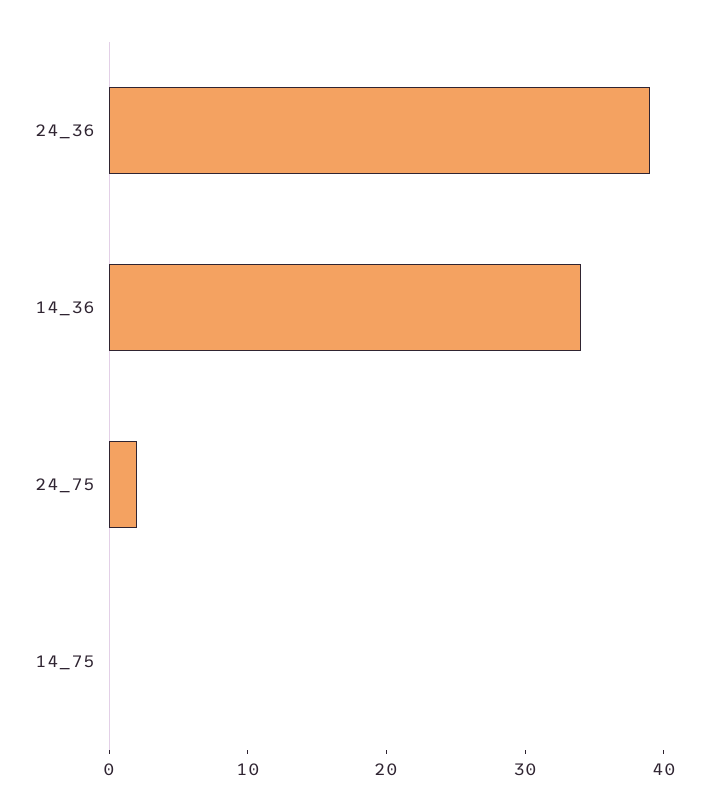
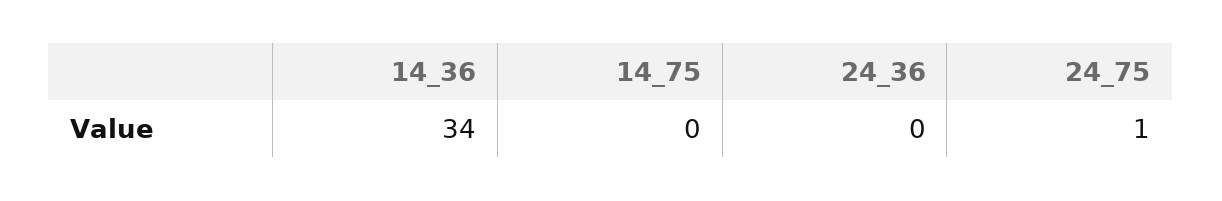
24_36: 39 -> 0
24_75: 2 -> 1

